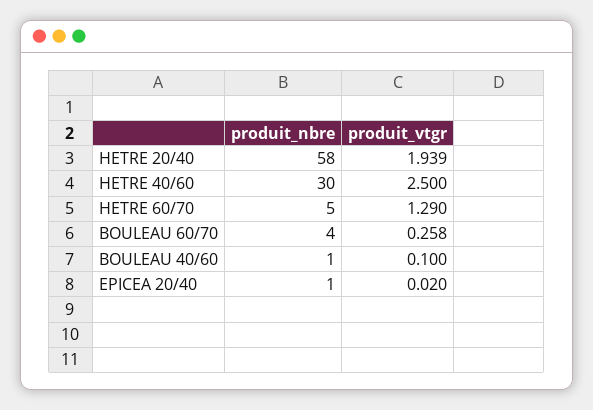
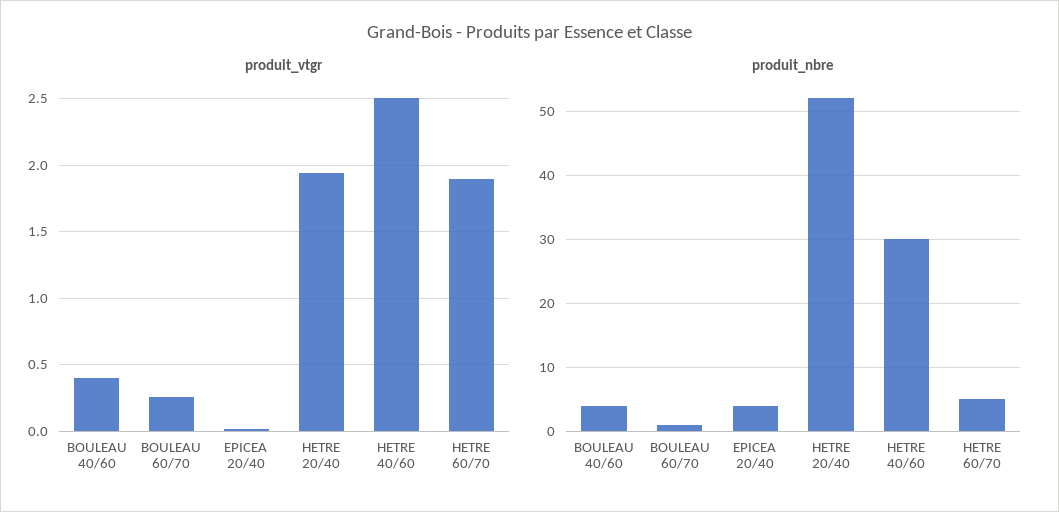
produit_nbre, HETRE 20/40: 58 -> 52
produit_vtgr, HETRE 60/70: 1.29 -> 1.9
produit_nbre, BOULEAU 60/70: 4 -> 1
produit_nbre, BOULEAU 40/60: 1 -> 4
produit_vtgr, BOULEAU 40/60: 0.1 -> 0.4
produit_nbre, EPICEA 20/40: 1 -> 4

